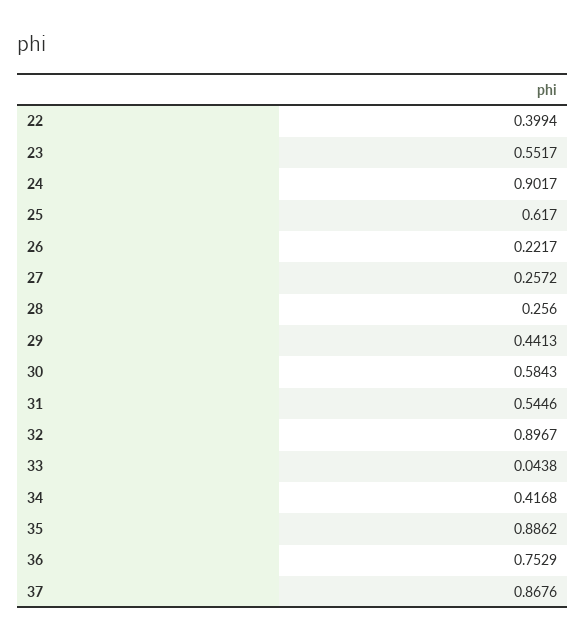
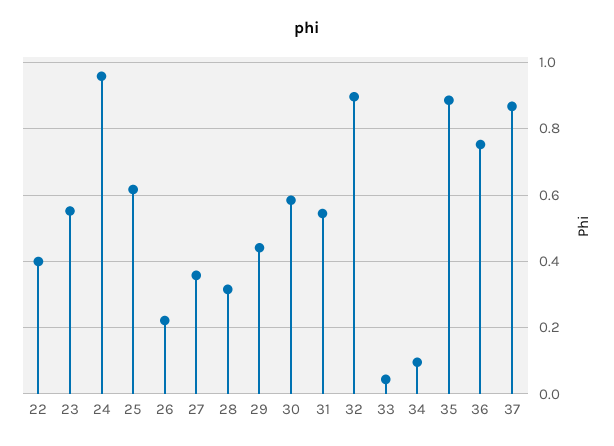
24: 0.9017 -> 0.96
27: 0.2572 -> 0.36
28: 0.256 -> 0.32
34: 0.4168 -> 0.1

